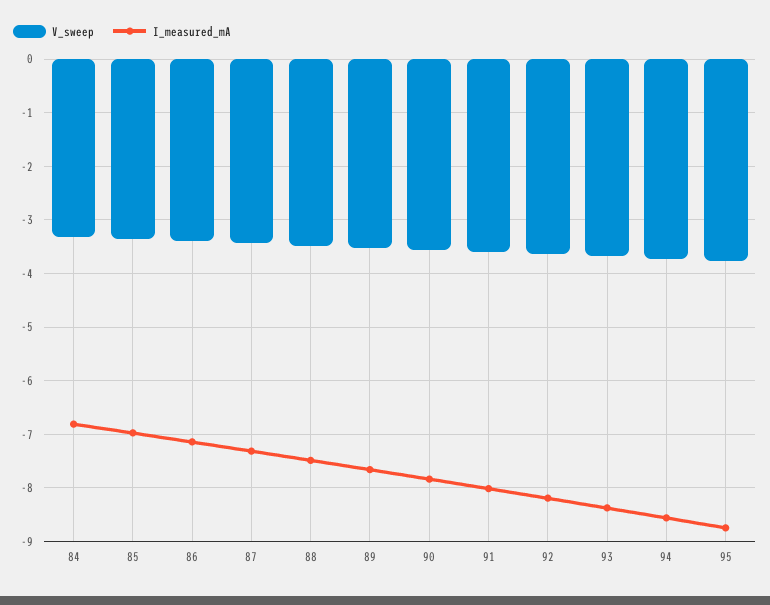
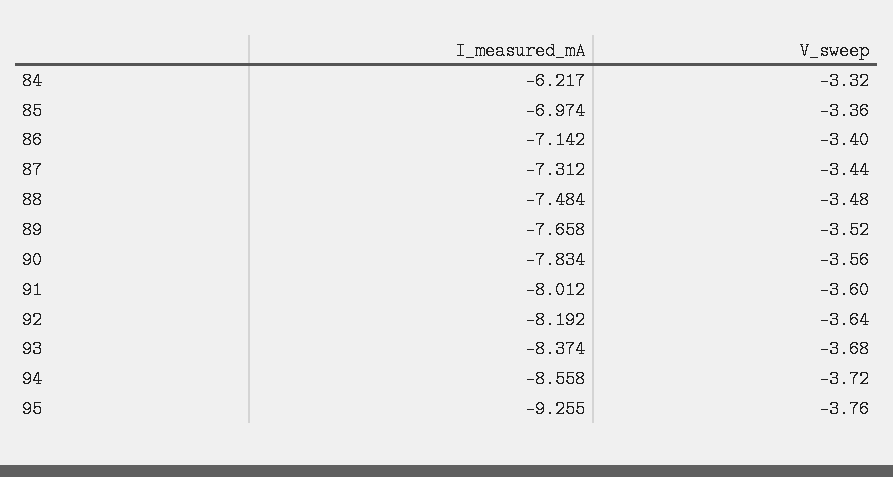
I_measured_mA, 84: -6.8 -> -6.217
I_measured_mA, 95: -8.8 -> -9.255

